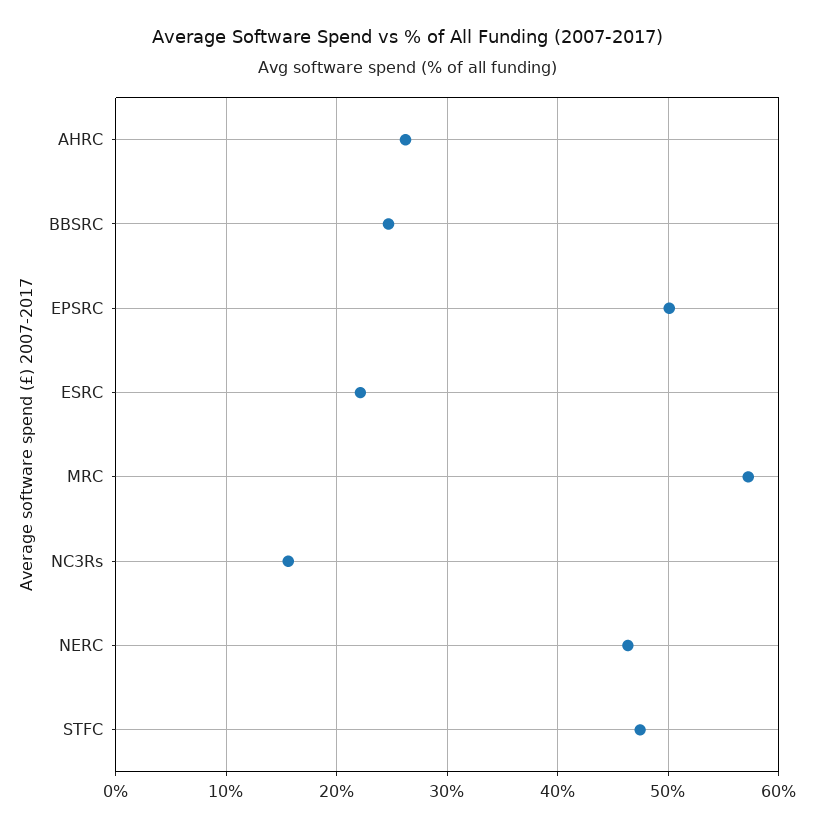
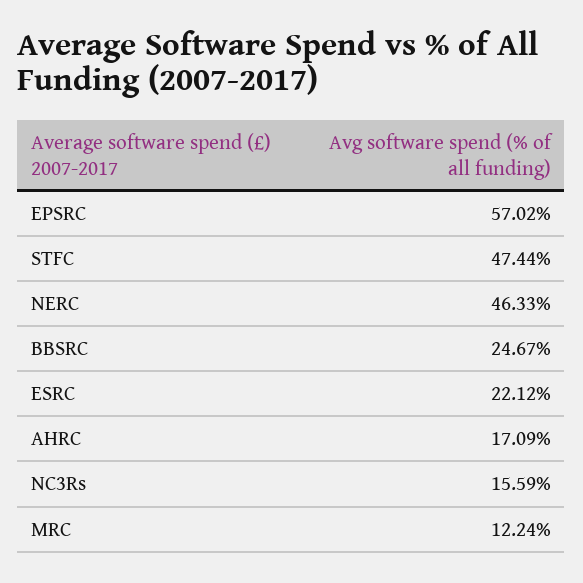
AHRC: 26 -> 17.09
EPSRC: 50 -> 57.02
MRC: 57 -> 12.24

